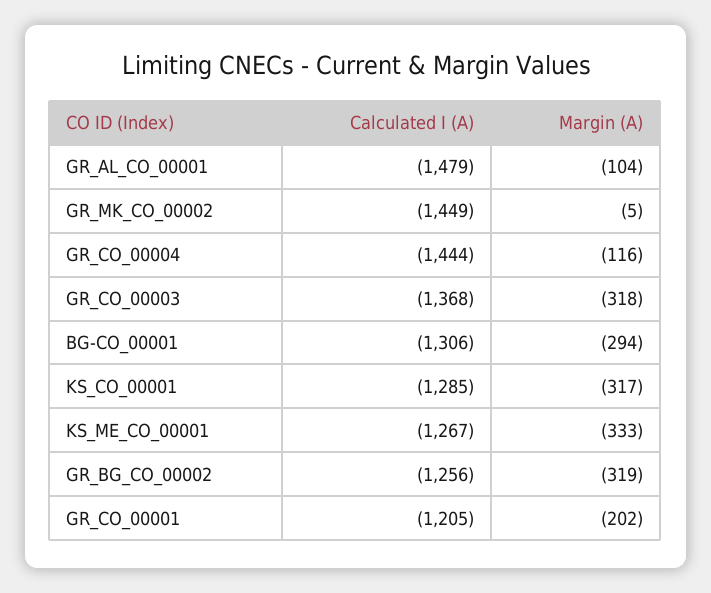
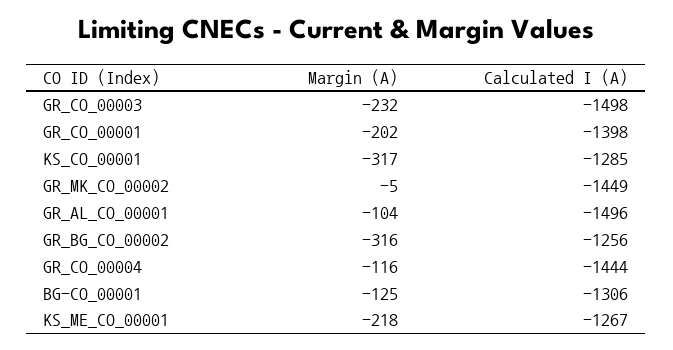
Calculated I (A), GR_AL_CO_00001: -1479 -> -1496
Calculated I (A), GR_CO_00003: -1368 -> -1498
Margin (A), GR_CO_00003: -318 -> -232
Margin (A), BG-CO_00001: -294 -> -125
Margin (A), KS_ME_CO_00001: -333 -> -218
Margin (A), GR_BG_CO_00002: -319 -> -316
Calculated I (A), GR_CO_00001: -1205 -> -1398

